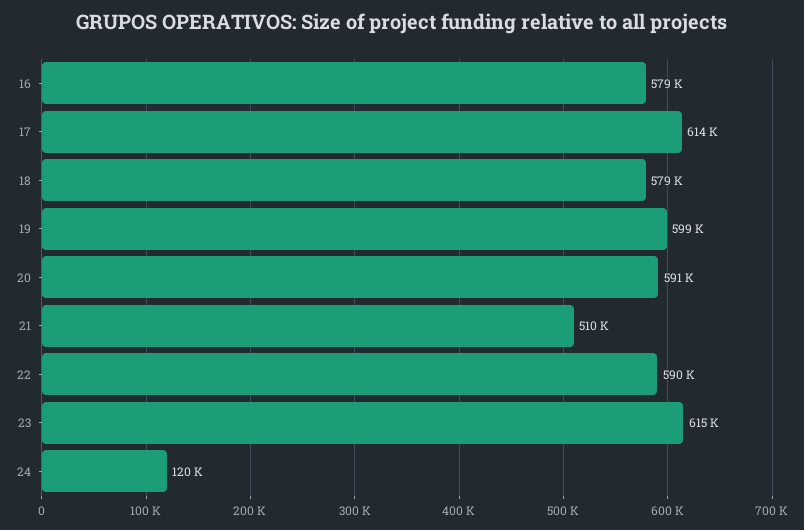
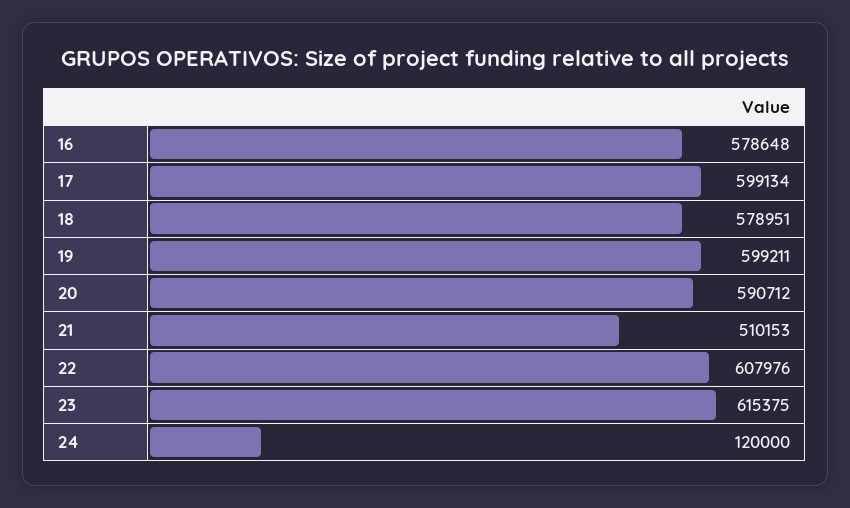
17: 614000 -> 599134
22: 590000 -> 607976

